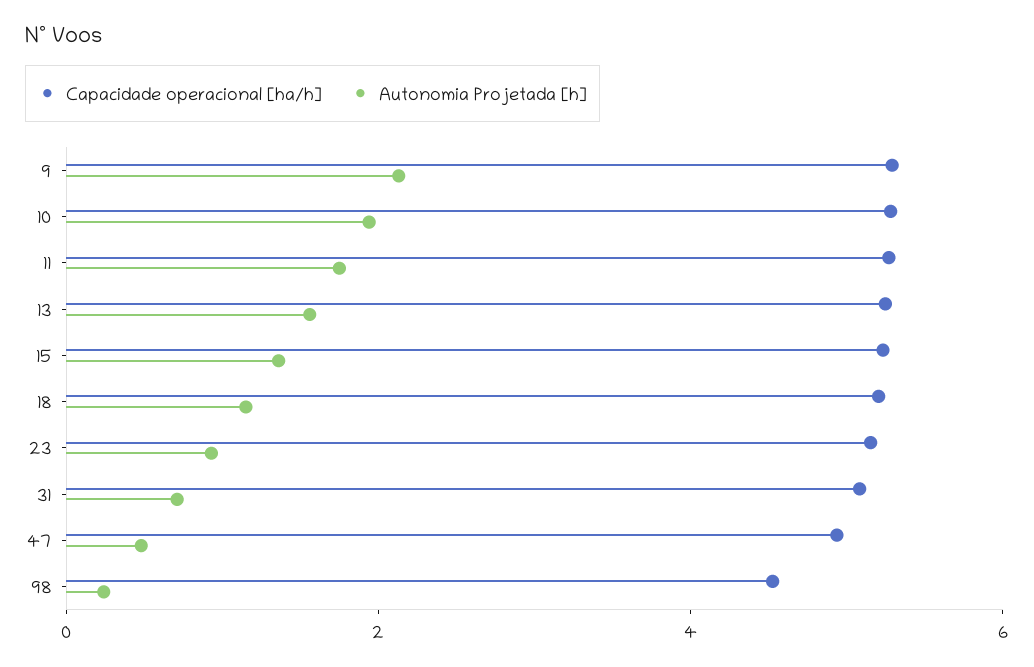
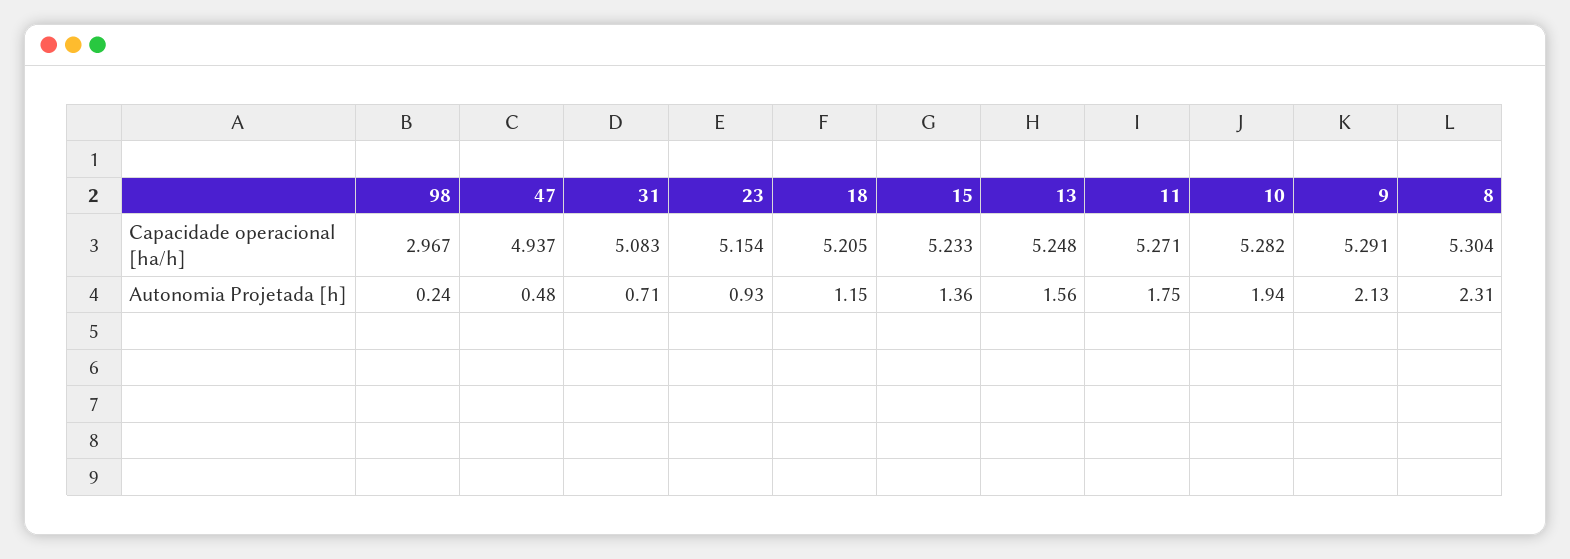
Capacidade operacional [ha/h], 98: 4.5 -> 2.967
Capacidade operacional [ha/h], 8: none -> 5.304
Autonomia Projetada [h], 8: none -> 2.31

